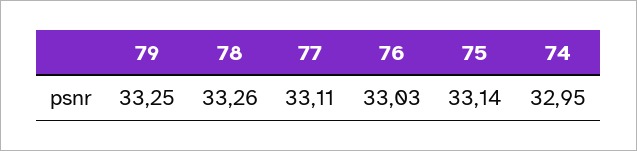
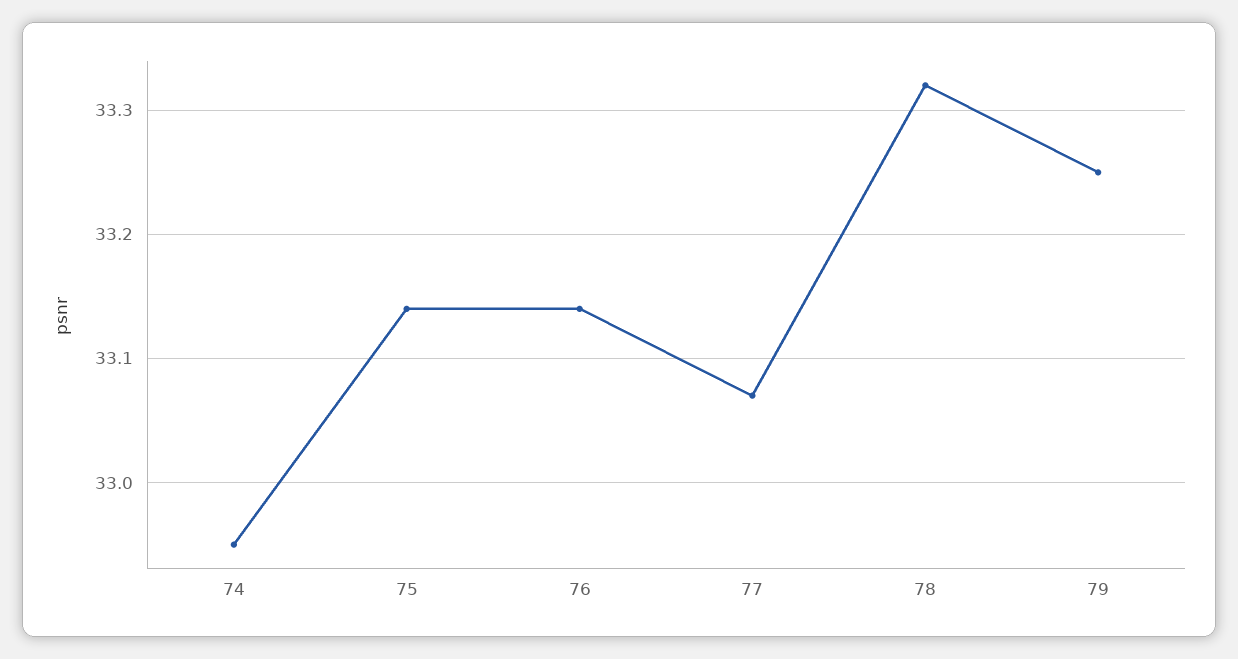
78: 33.26 -> 33.32
77: 33.11 -> 33.07
76: 33.03 -> 33.14

